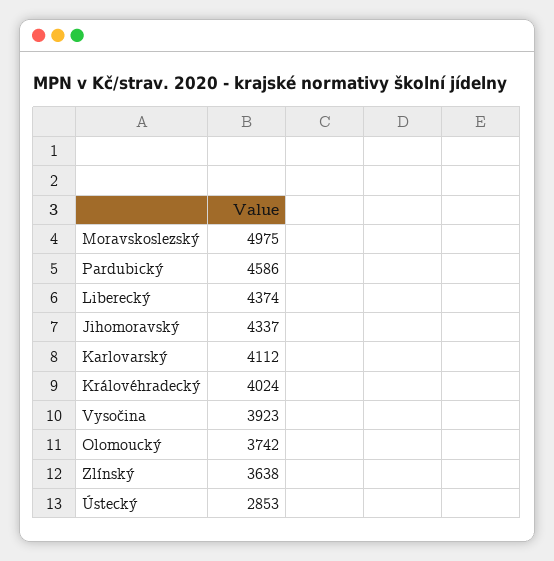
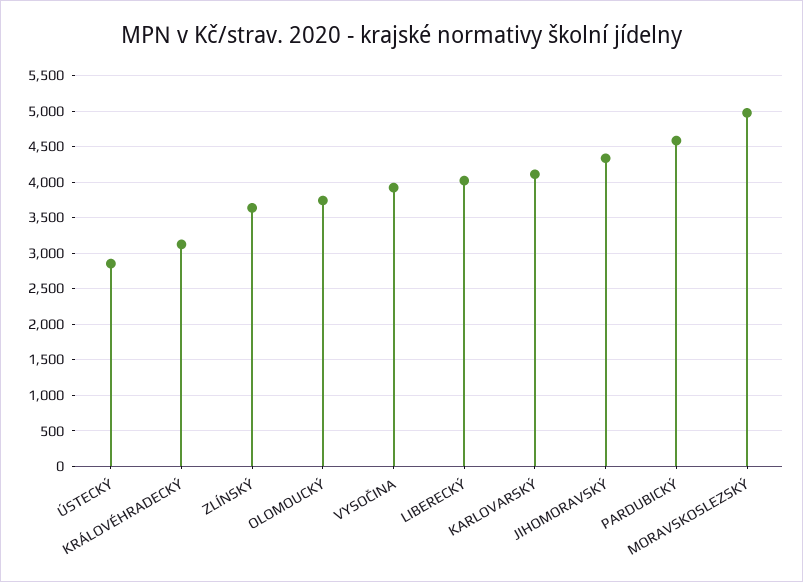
Liberecký: 4374 -> 4000
Královéhradecký: 4024 -> 3100

